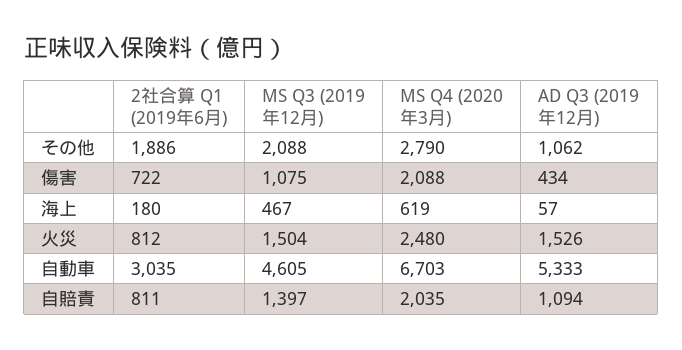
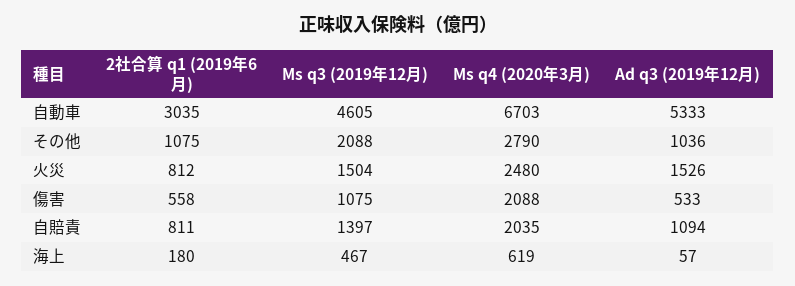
2社合算 Q1 (2019年6月), その他: 1886 -> 1075
AD Q3 (2019年12月), その他: 1062 -> 1036
2社合算 Q1 (2019年6月), 傷害: 722 -> 558
AD Q3 (2019年12月), 傷害: 434 -> 533

